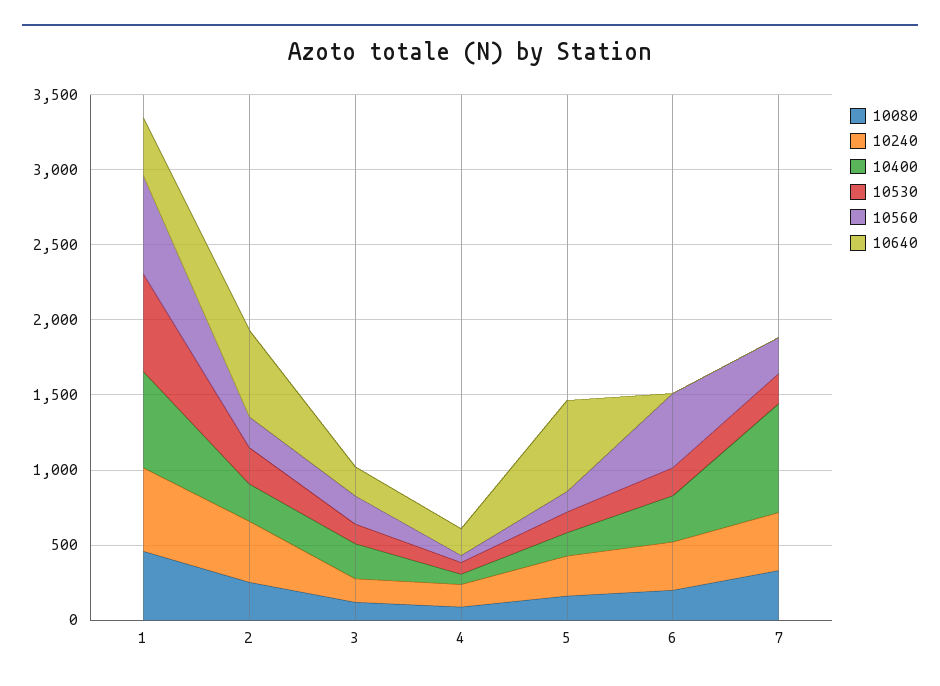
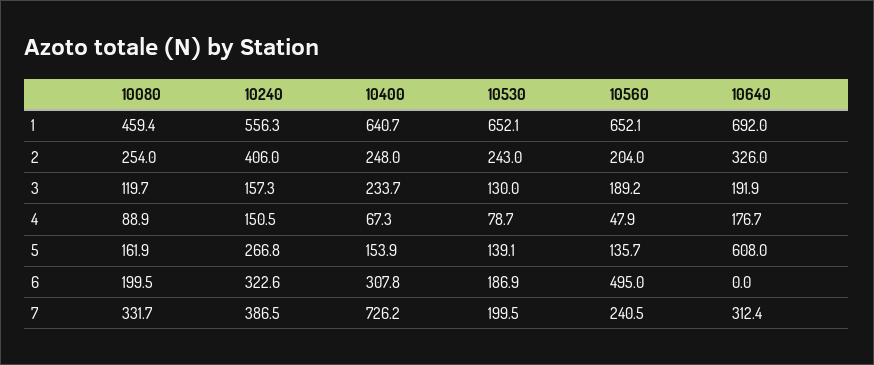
10640, 1: 400 -> 692
10640, 2: 600 -> 326
10640, 7: 0 -> 312.4

